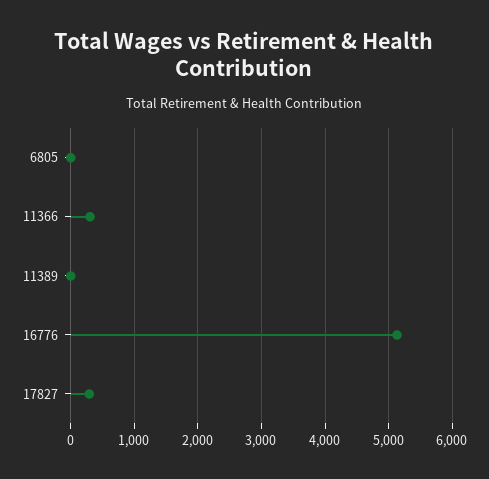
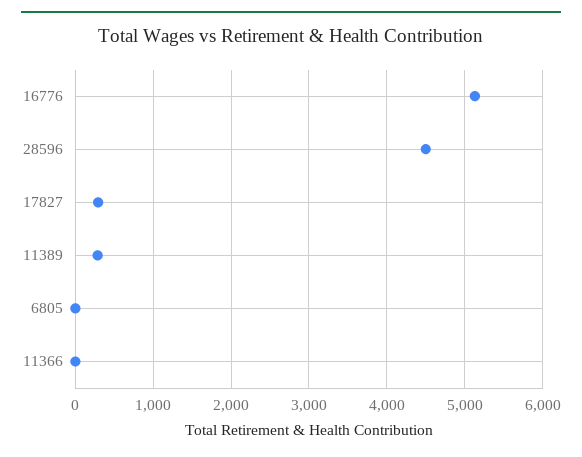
11366: 300 -> 0
11389: 0 -> 300
28596: none -> 4500

